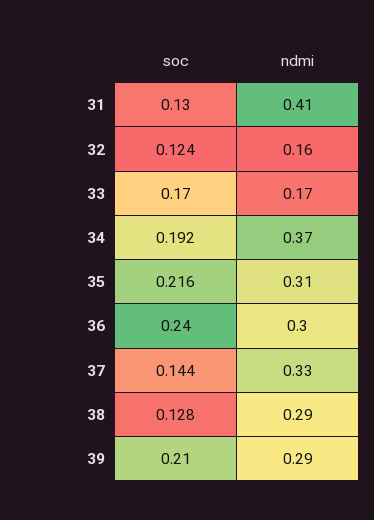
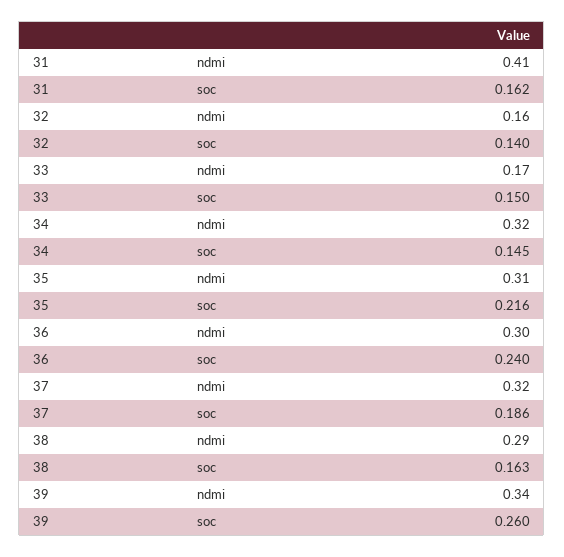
soc, 31: 0.13 -> 0.162
soc, 32: 0.124 -> 0.14
soc, 33: 0.17 -> 0.15
soc, 34: 0.192 -> 0.145
ndmi, 34: 0.37 -> 0.32
soc, 37: 0.144 -> 0.186
ndmi, 37: 0.33 -> 0.32
soc, 38: 0.128 -> 0.163
soc, 39: 0.21 -> 0.26
ndmi, 39: 0.29 -> 0.34

